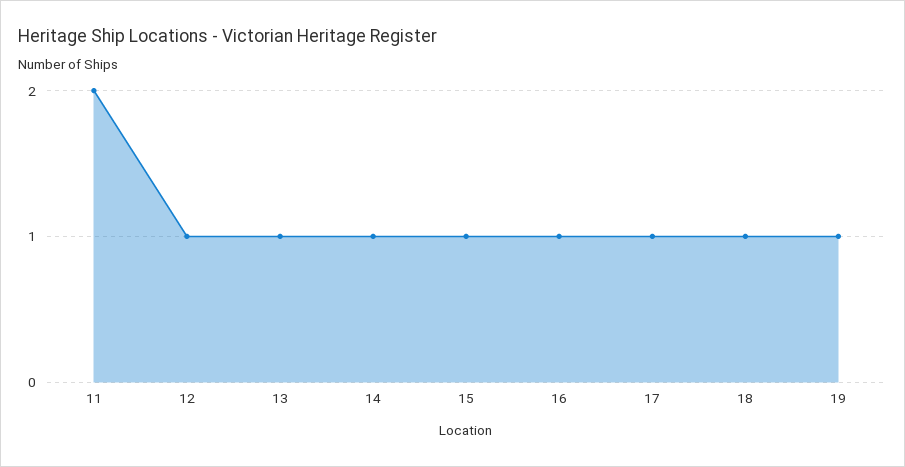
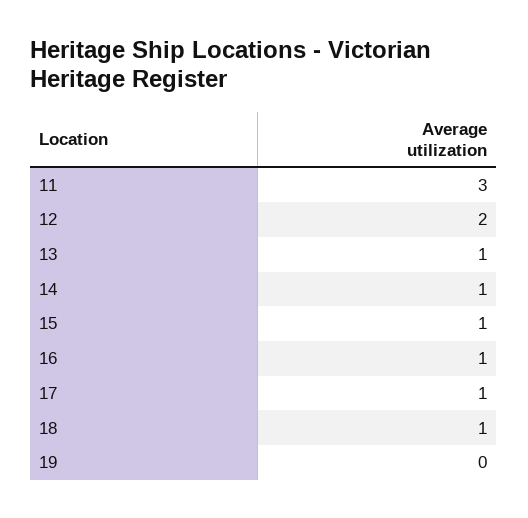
11: 2 -> 3
12: 1 -> 2
19: 1 -> 0

